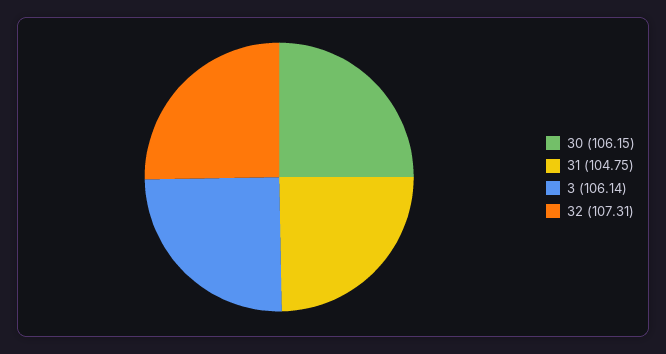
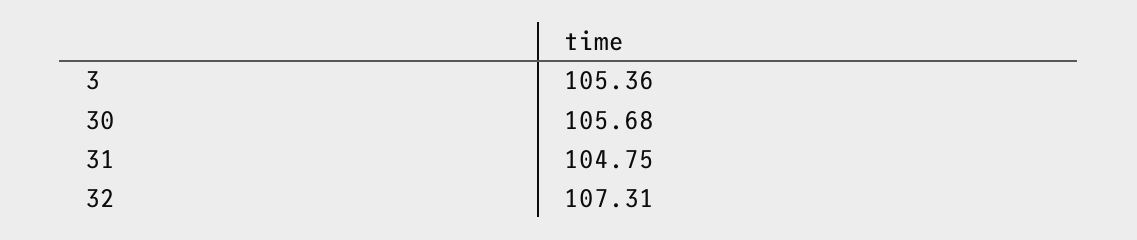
30: 106.15 -> 105.68
3: 106.14 -> 105.36

